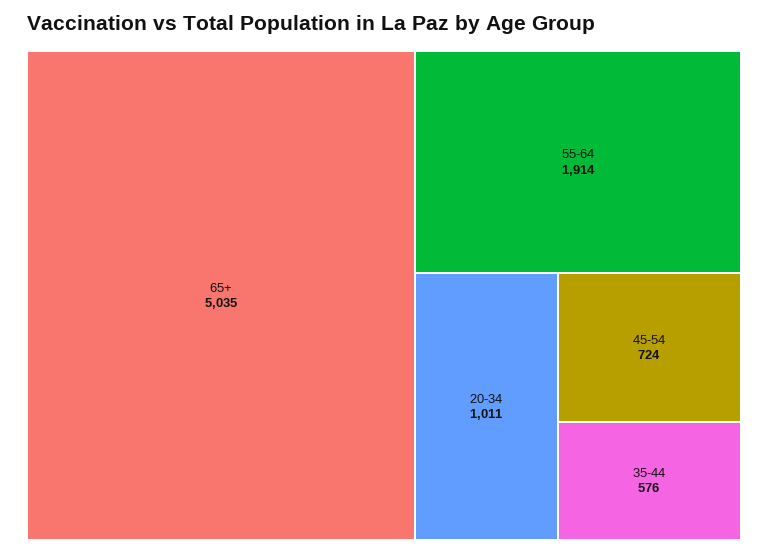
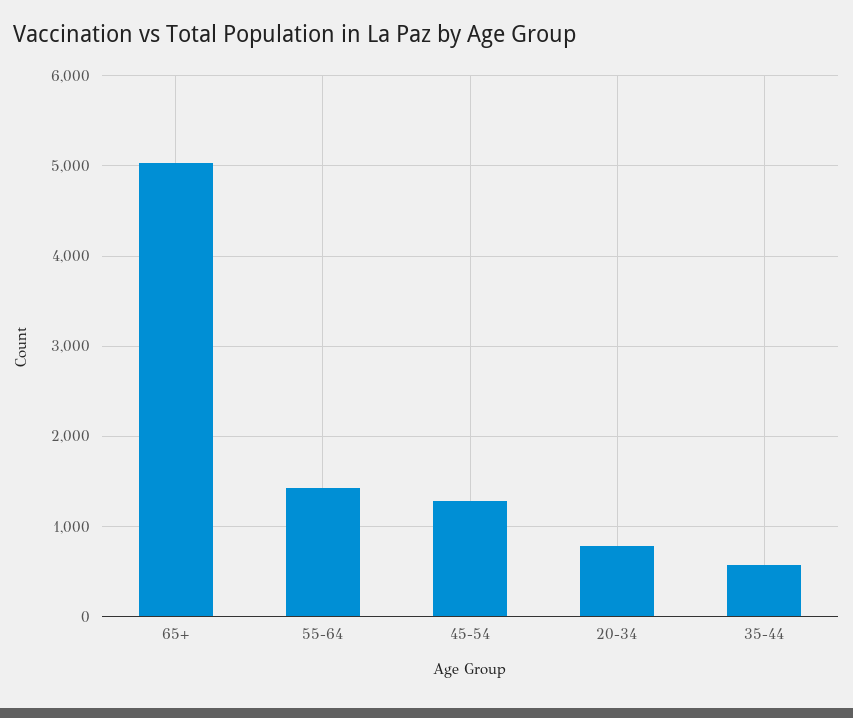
55-64: 1914 -> 1400
20-34: 1011 -> 800
45-54: 724 -> 1300

